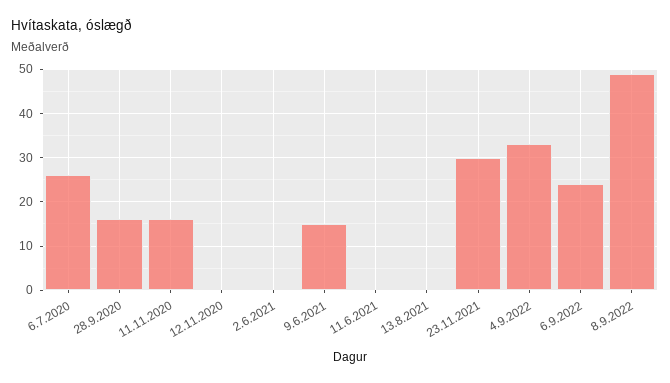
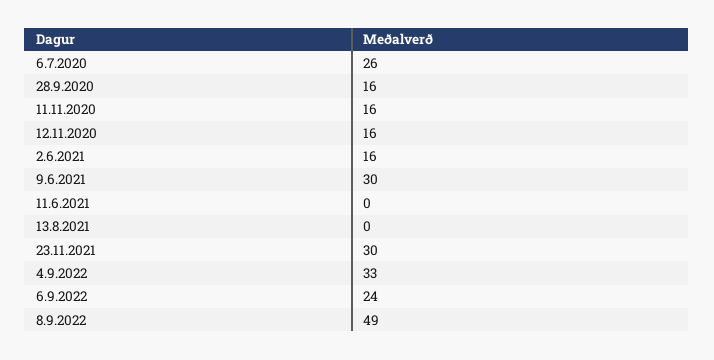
12.11.2020: 0 -> 16
2.6.2021: 0 -> 16
9.6.2021: 15 -> 30

